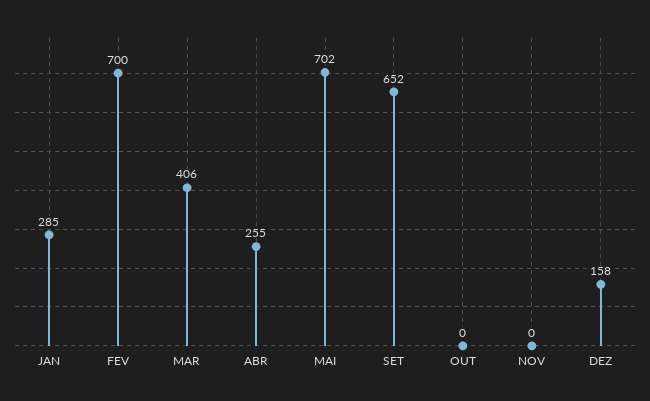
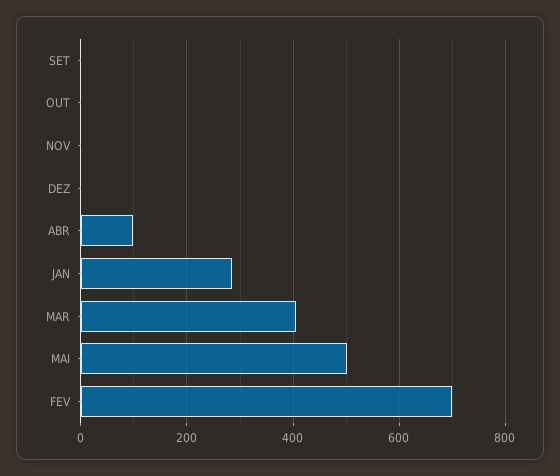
ABR: 255 -> 100
MAI: 702 -> 500
SET: 652 -> 0
DEZ: 158 -> 0

